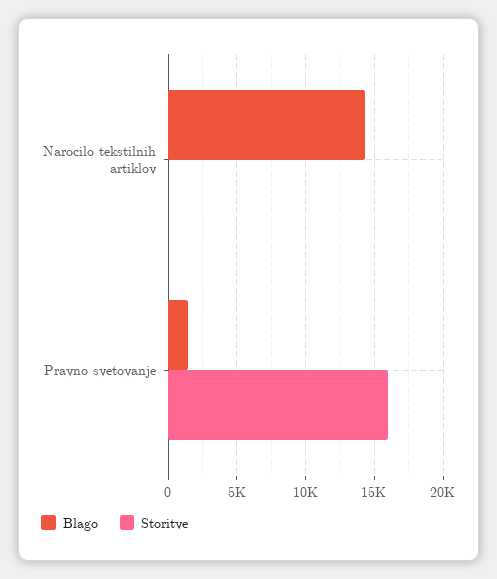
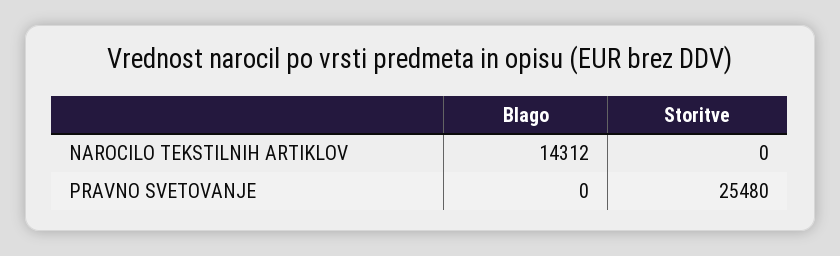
Blago, Pravno svetovanje: 1500 -> 0
Storitve, Pravno svetovanje: 16000 -> 25480

